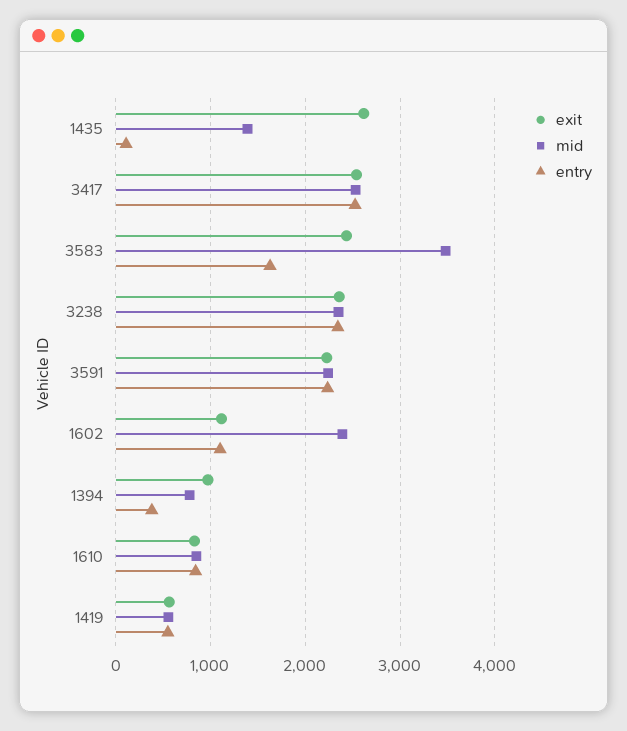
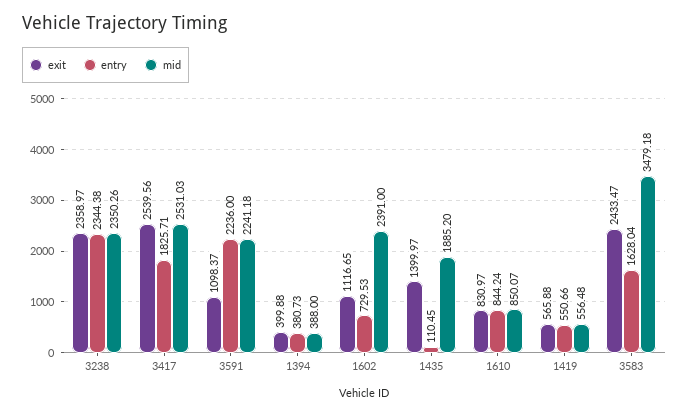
exit, 1435: 2600 -> 1399.97
mid, 1435: 1400 -> 1885.2
entry, 3417: 2500 -> 1825.71
exit, 3591: 2200 -> 1098.37
entry, 1602: 1100 -> 729.53
exit, 1394: 1000 -> 399.88
mid, 1394: 800 -> 388

